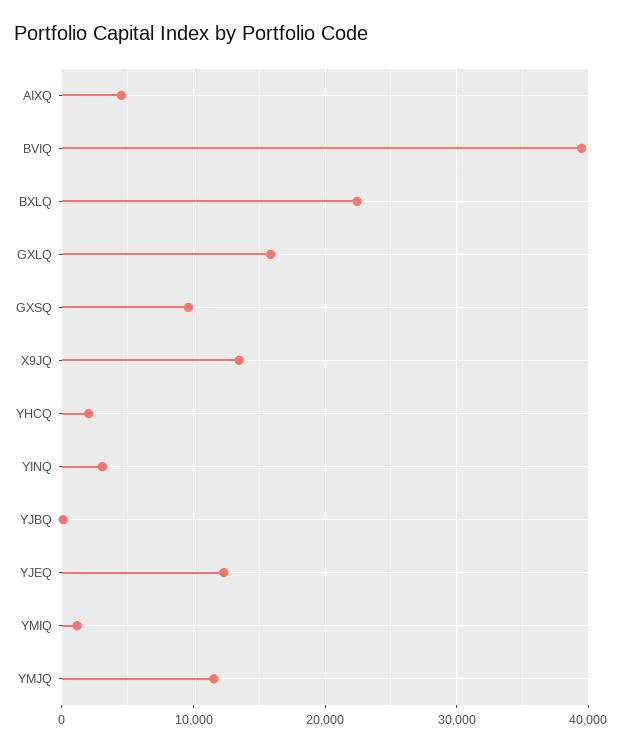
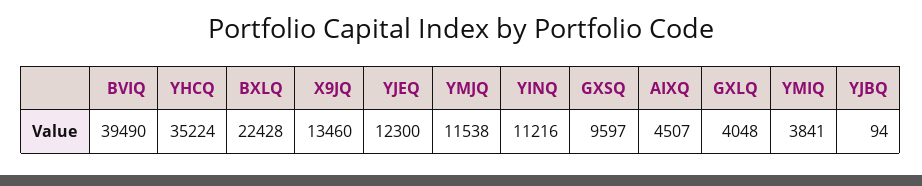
GXLQ: 16000 -> 4048
YHCQ: 2000 -> 35224
YINQ: 3000 -> 11216
YMIQ: 1000 -> 3841

